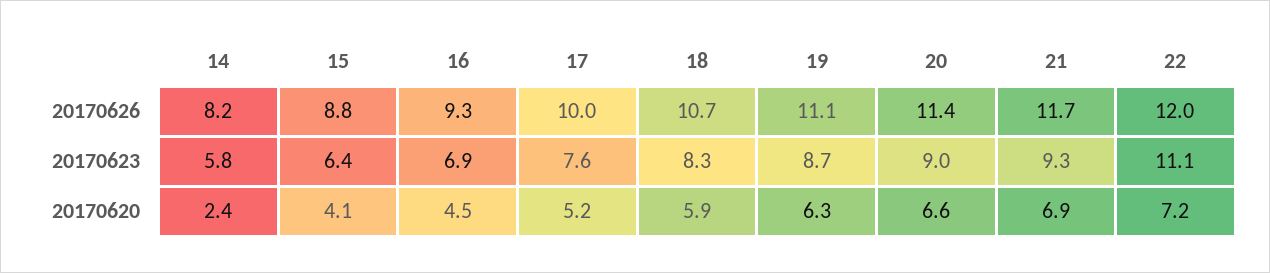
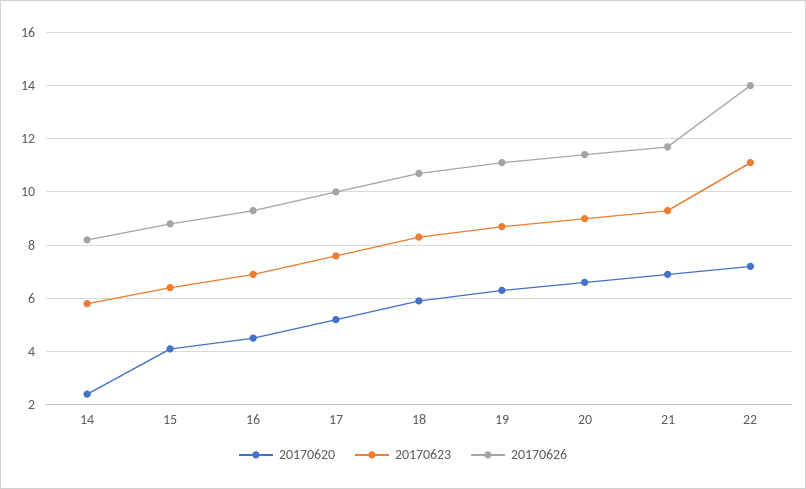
20170626, 22: 12 -> 14

